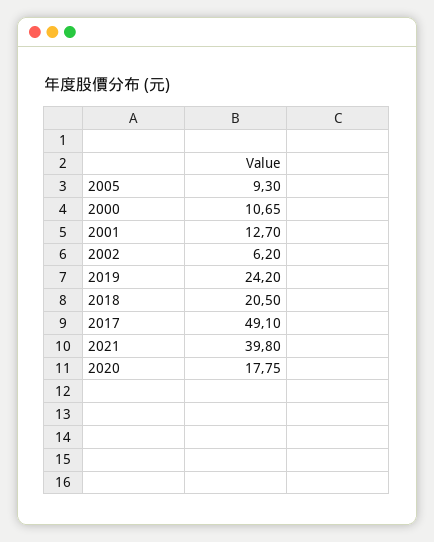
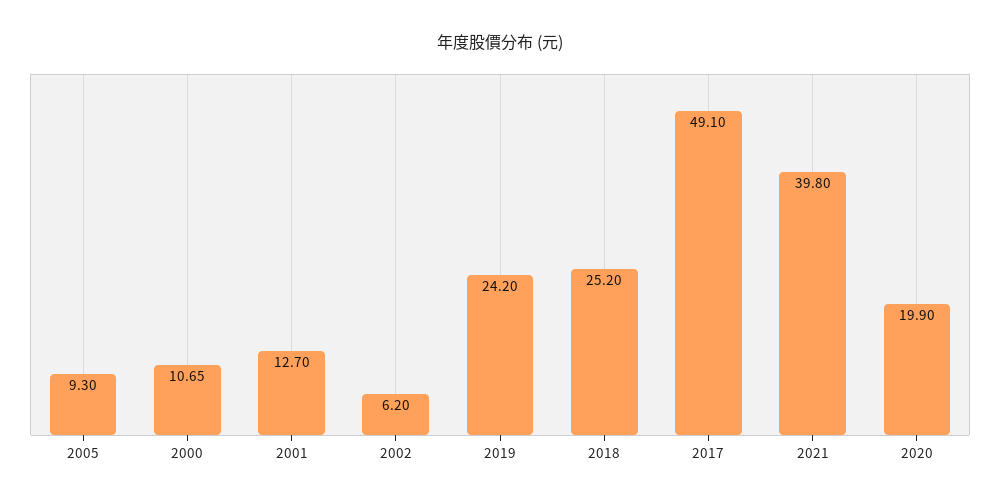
2018: 20.5 -> 25.2
2020: 17.75 -> 19.9

